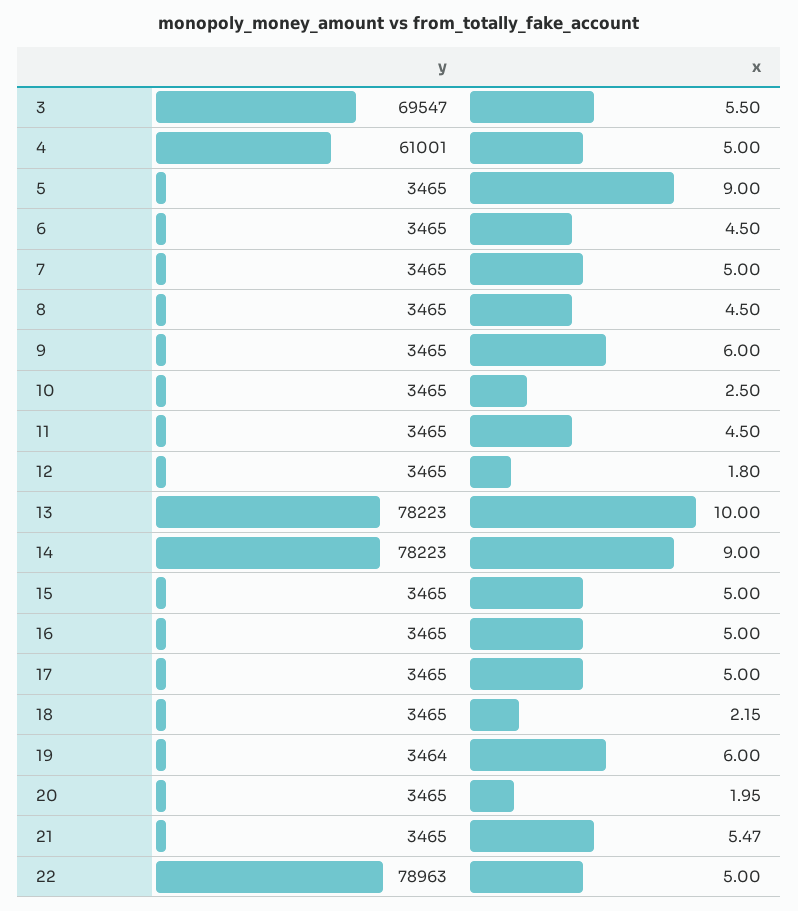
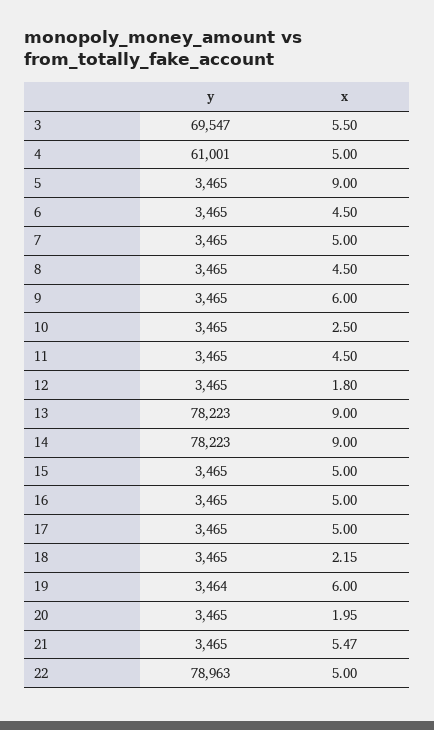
x, 13: 10 -> 9

